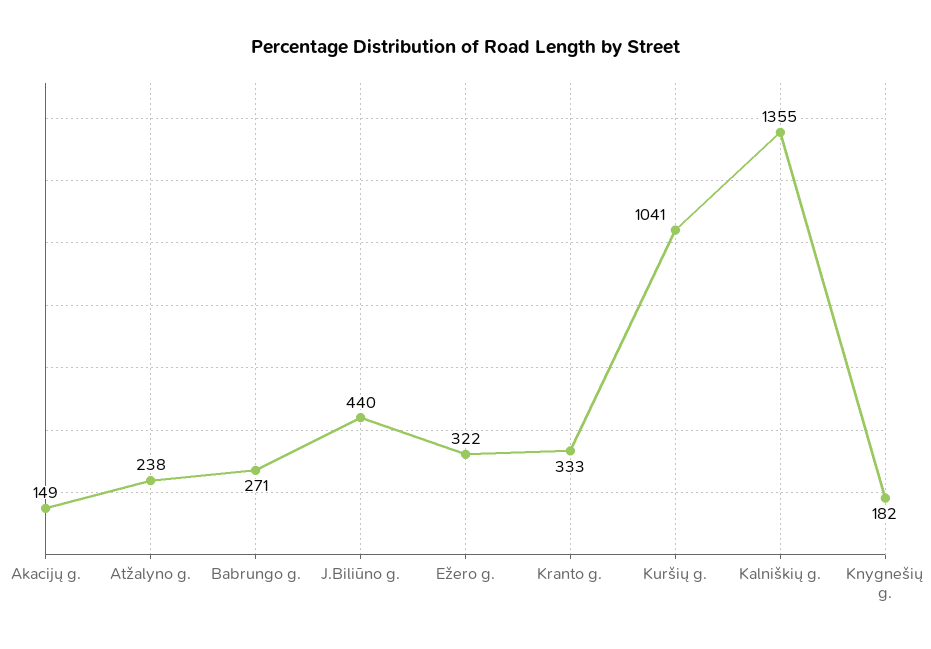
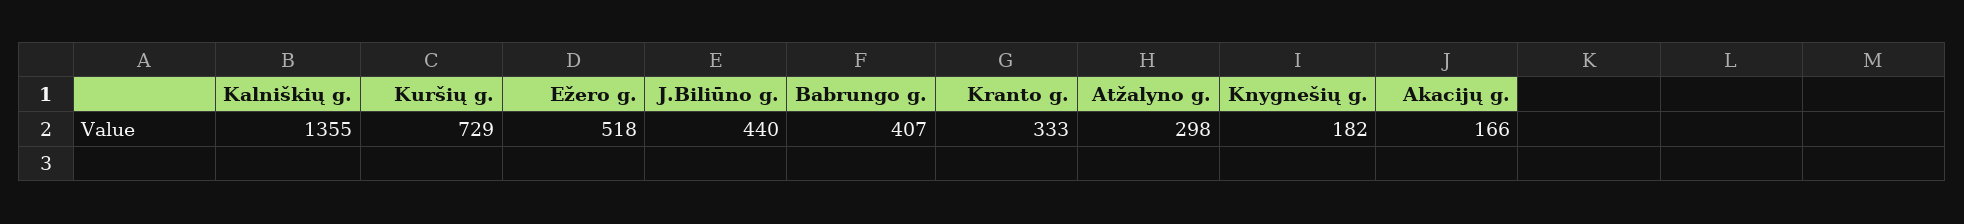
Akacijų g.: 149 -> 166
Atžalyno g.: 238 -> 298
Babrungo g.: 271 -> 407
Ežero g.: 322 -> 518
Kuršių g.: 1041 -> 729

